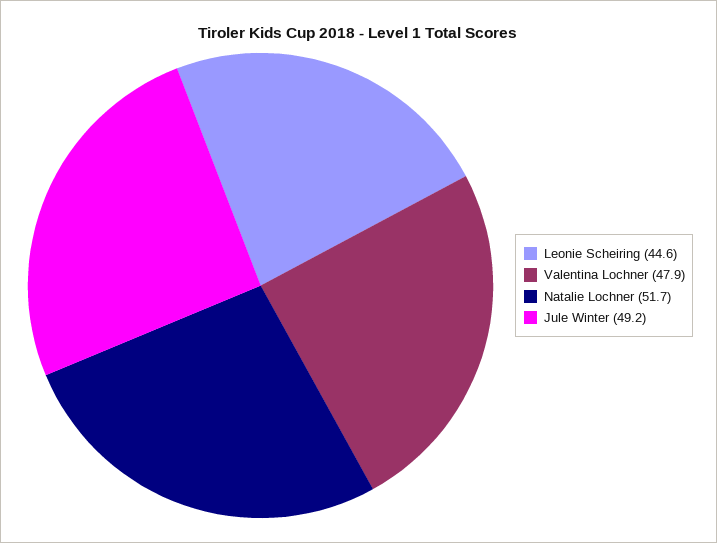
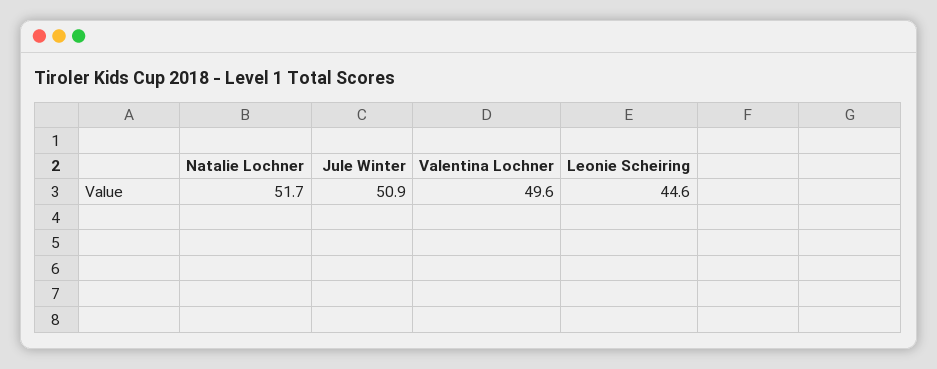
Valentina Lochner: 47.9 -> 49.6
Jule Winter: 49.2 -> 50.9

